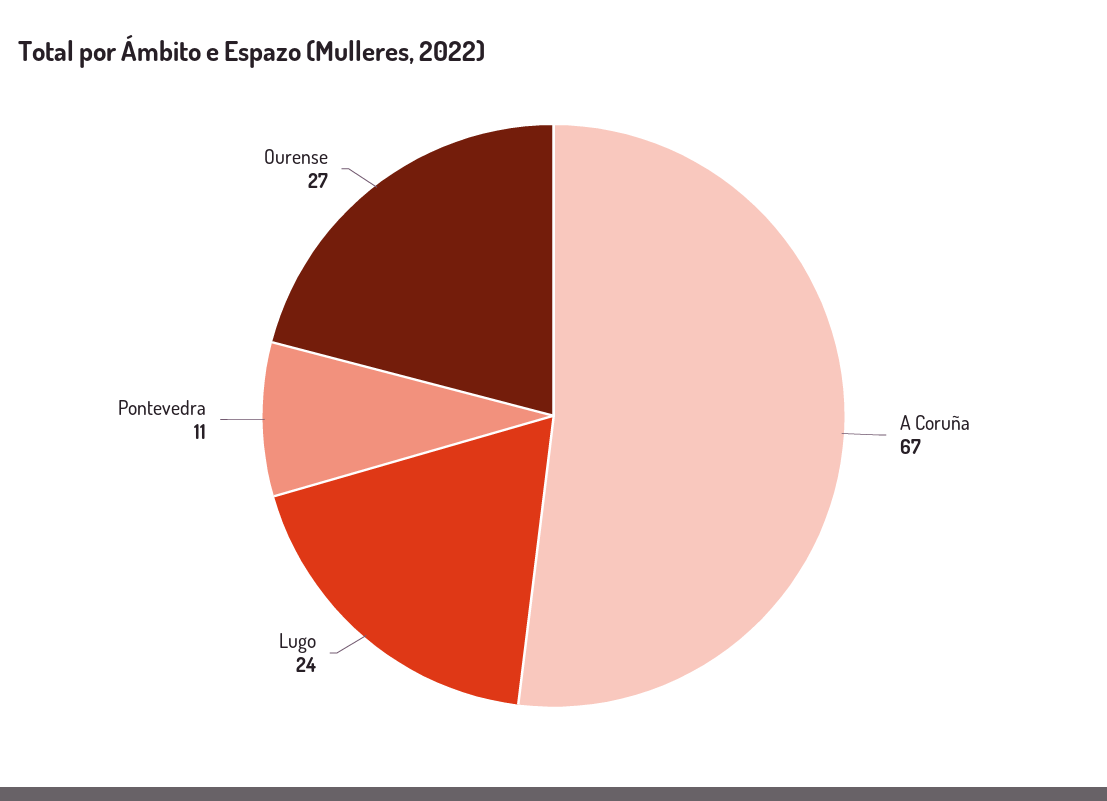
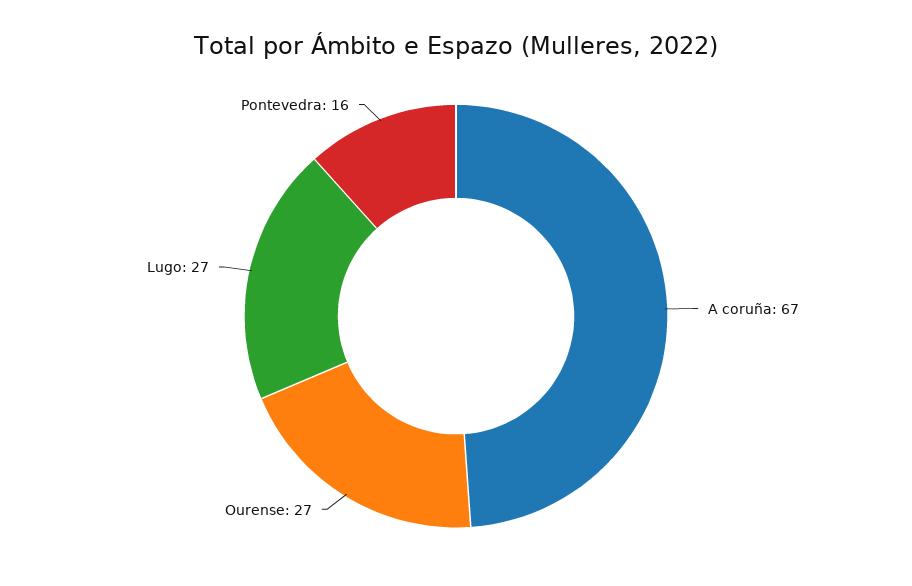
Lugo: 24 -> 27
Pontevedra: 11 -> 16

